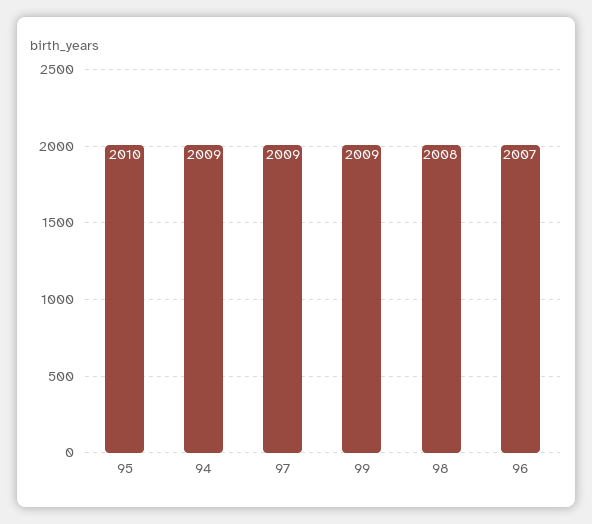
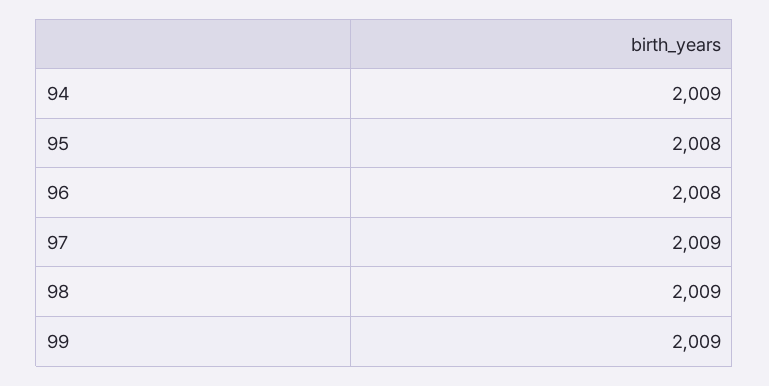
95: 2010 -> 2008
98: 2008 -> 2009
96: 2007 -> 2008

